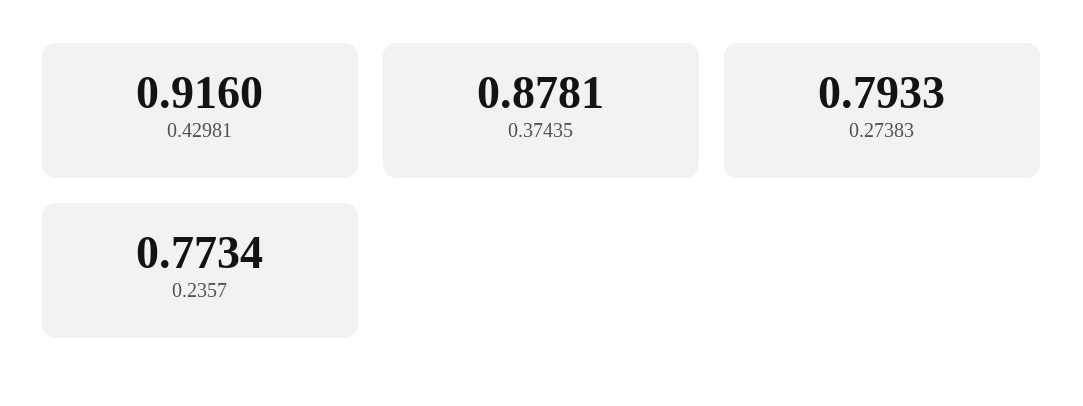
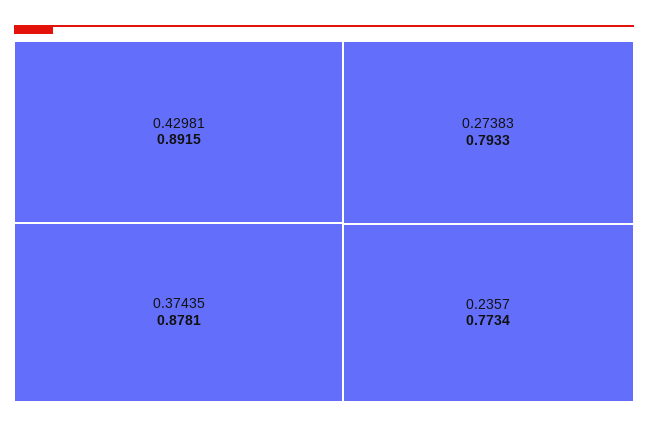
0.42981: 0.916 -> 0.8915

